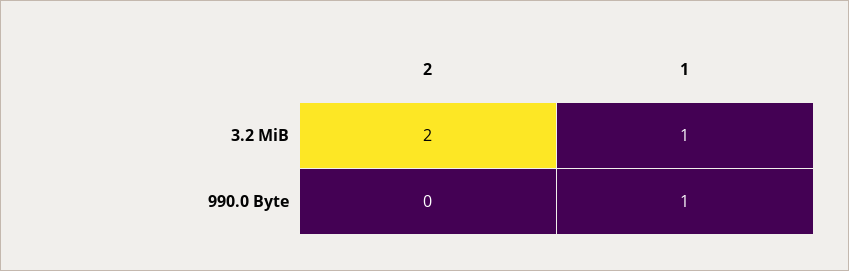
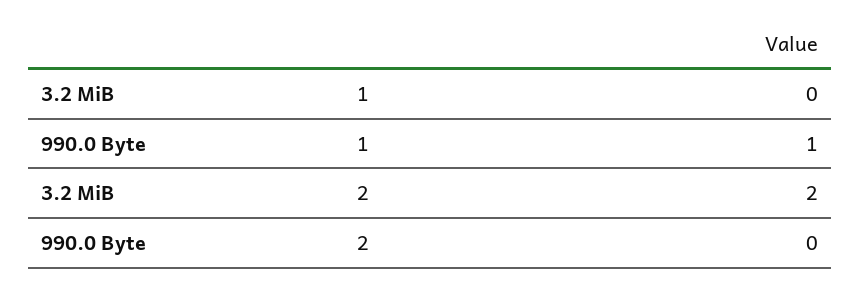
1, 3.2 MiB: 1 -> 0

